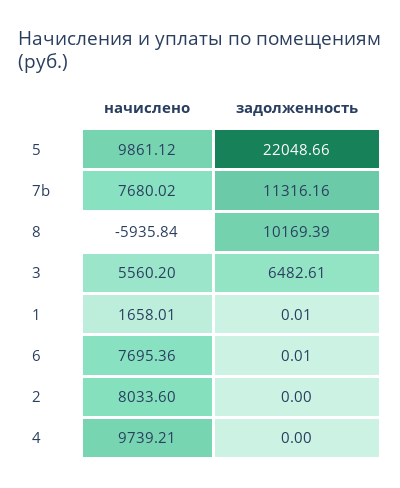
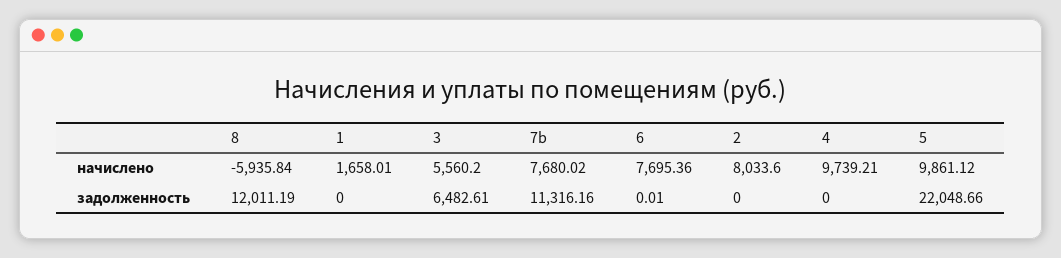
задолженность, 8: 10169.39 -> 12011.19
задолженность, 1: 0.01 -> 0

